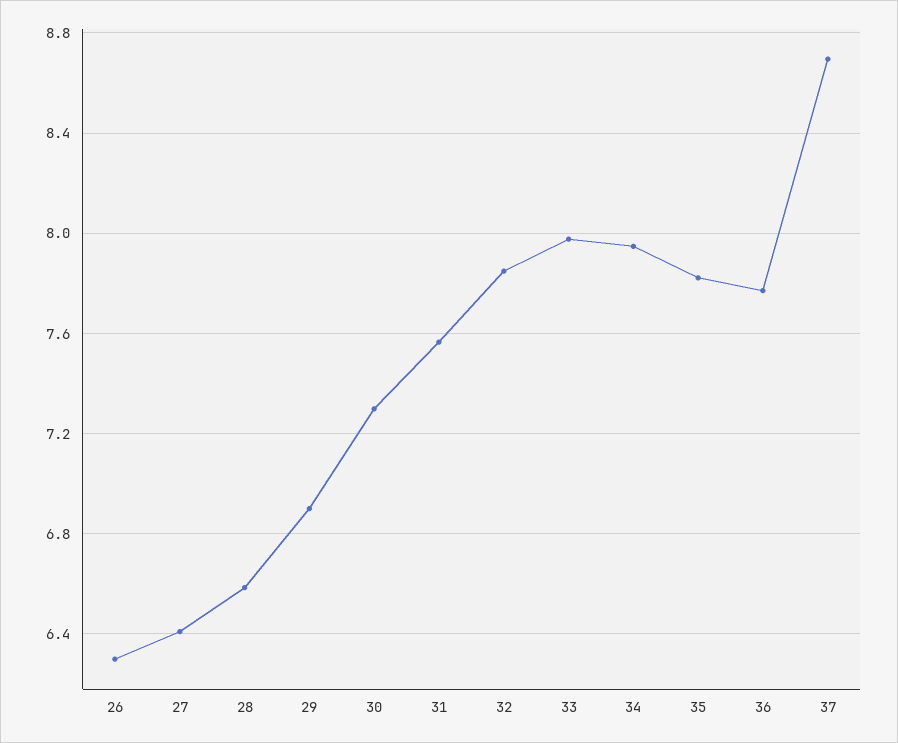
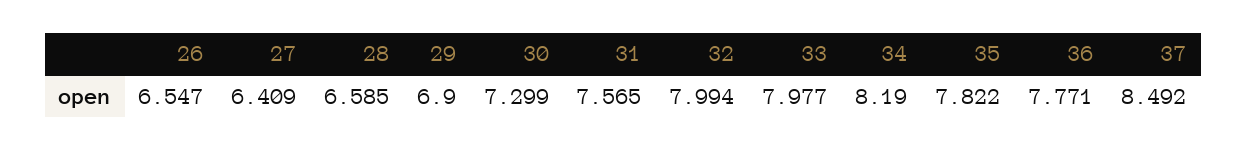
26: 6.3 -> 6.547
32: 7.85 -> 7.994
34: 7.95 -> 8.19
37: 8.7 -> 8.492

